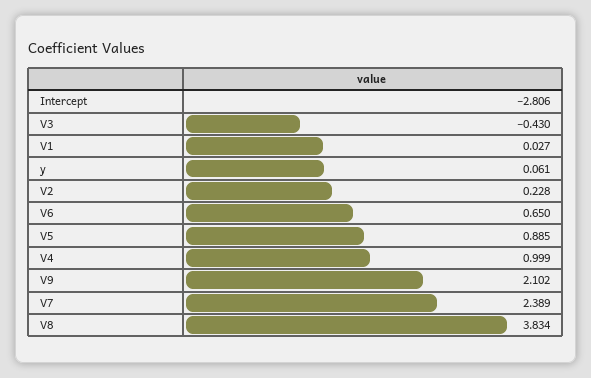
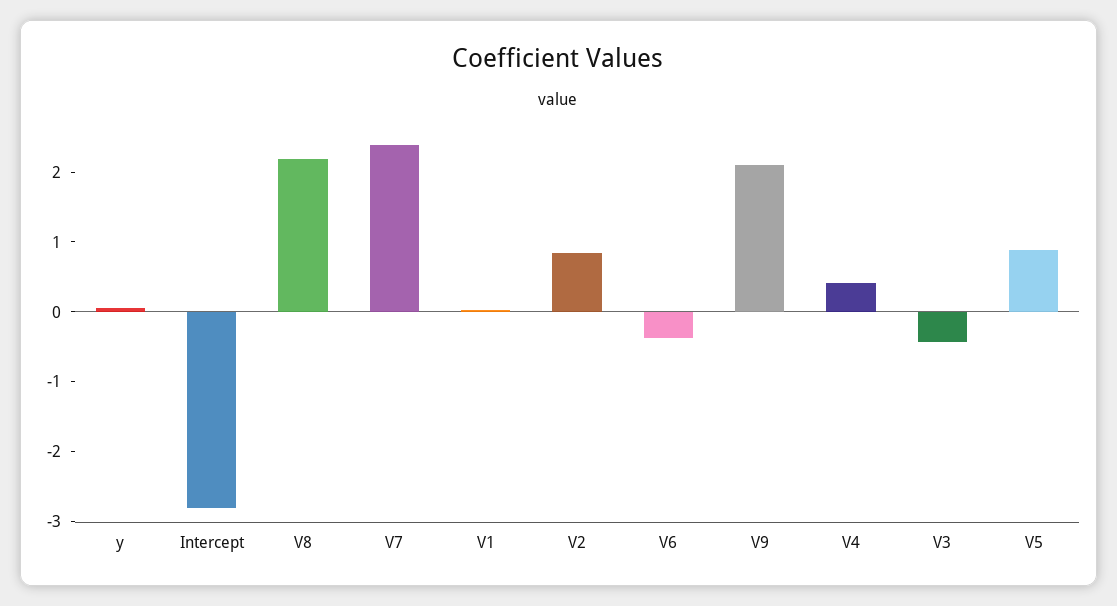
V2: 0.228 -> 0.8
V6: 0.65 -> -0.4
V4: 0.999 -> 0.4
V8: 3.834 -> 2.2

